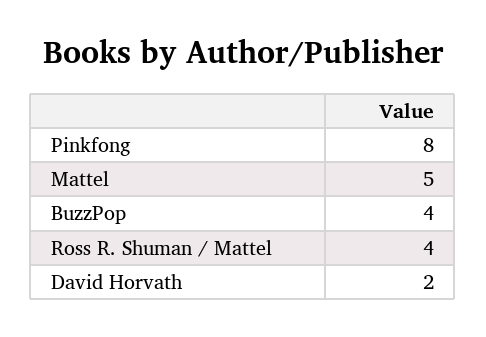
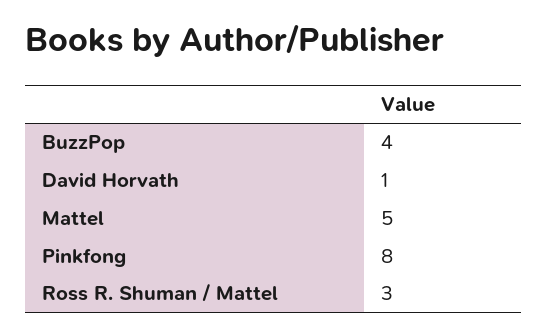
Ross R. Shuman / Mattel: 4 -> 3
David Horvath: 2 -> 1

